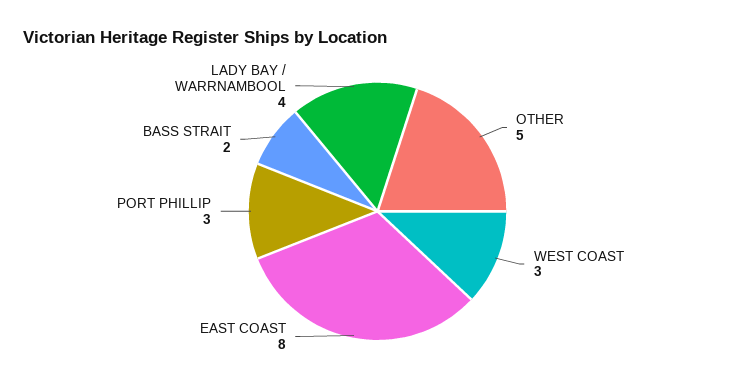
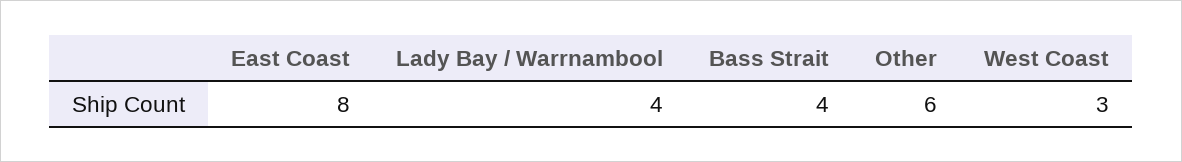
OTHER: 5 -> 6
PORT PHILLIP: 3 -> none
BASS STRAIT: 2 -> 4

